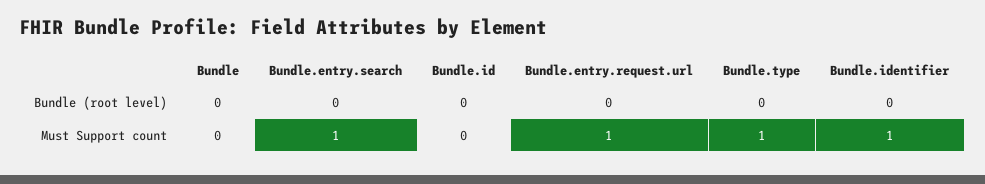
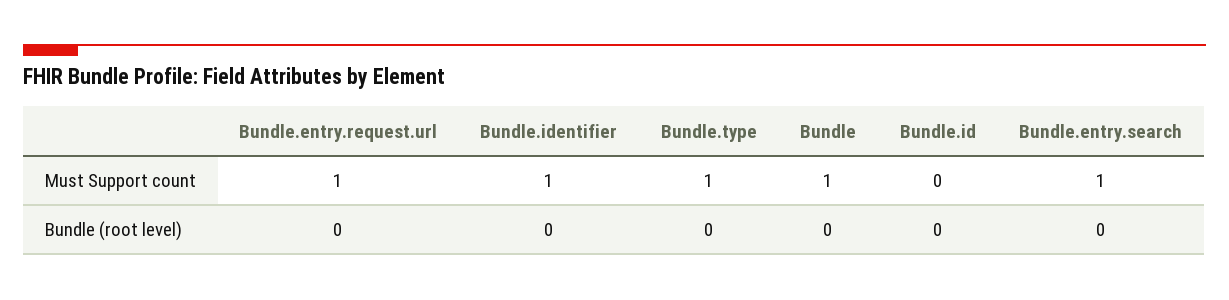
Bundle, Must Support count: 0 -> 1

